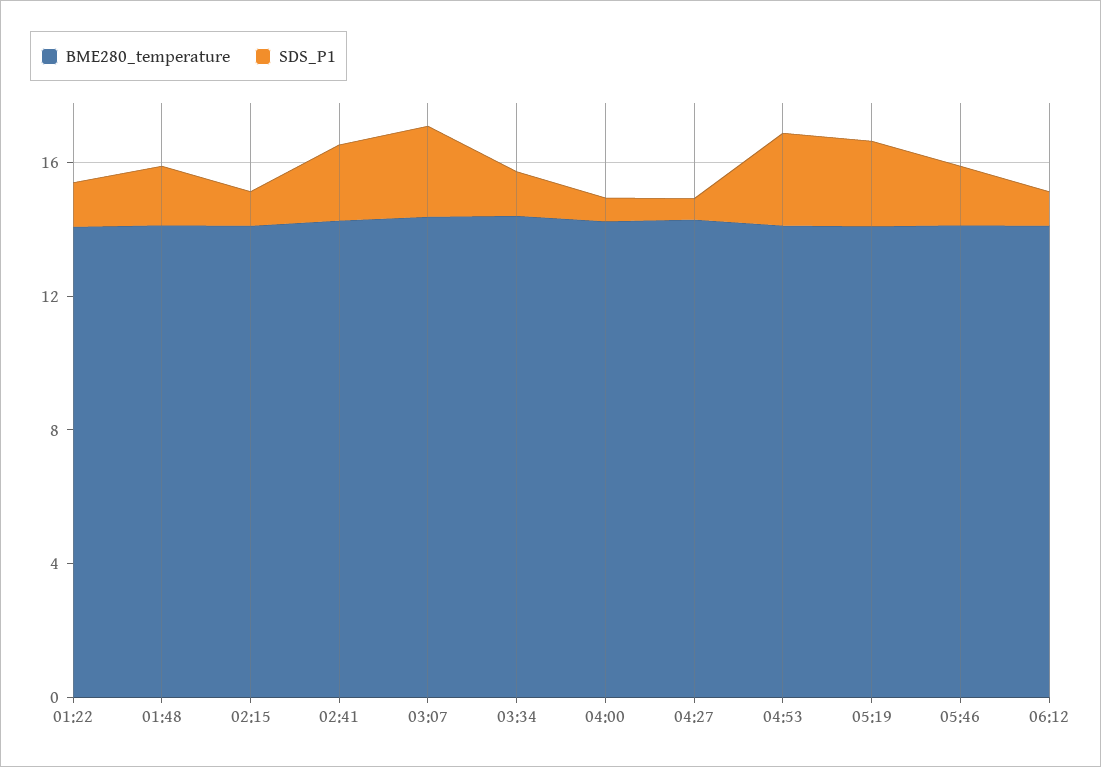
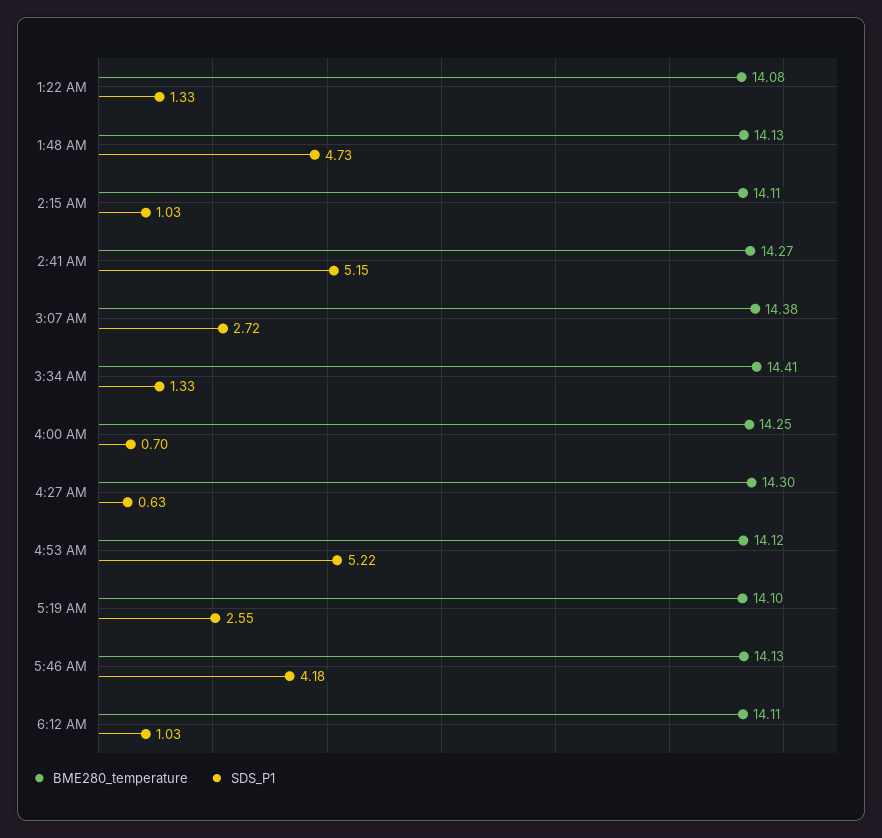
SDS_P1, 01:48: 2 -> 4.73
SDS_P1, 02:41: 2 -> 5.15
SDS_P1, 04:53: 3 -> 5.22
SDS_P1, 05:46: 2 -> 4.18

